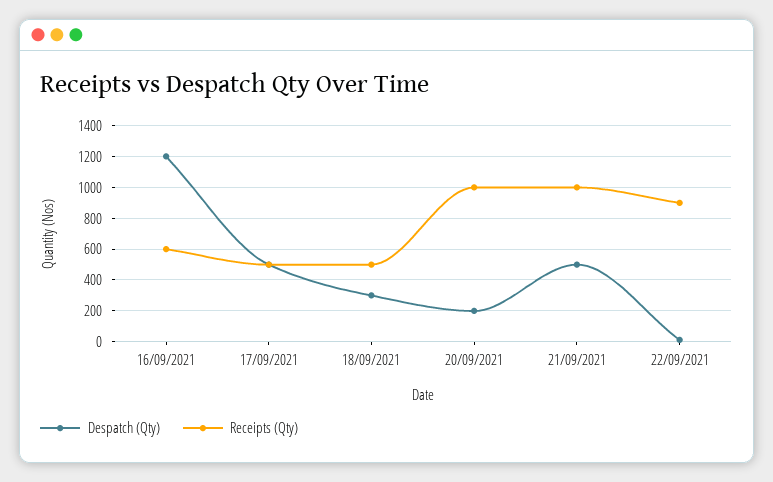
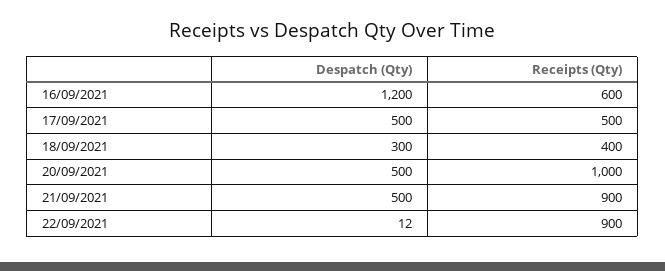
Receipts (Qty), 18/09/2021: 500 -> 400
Despatch (Qty), 20/09/2021: 200 -> 500
Receipts (Qty), 21/09/2021: 1000 -> 900

